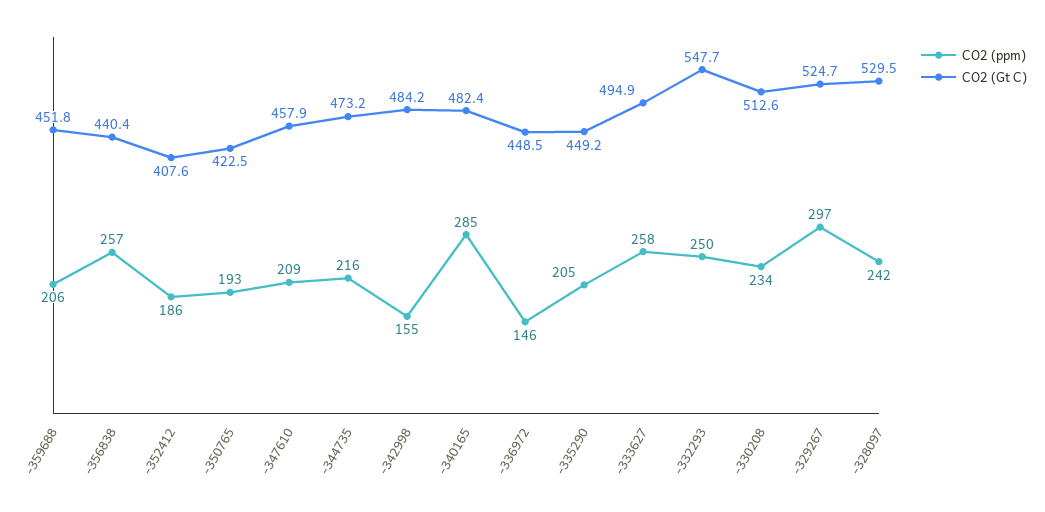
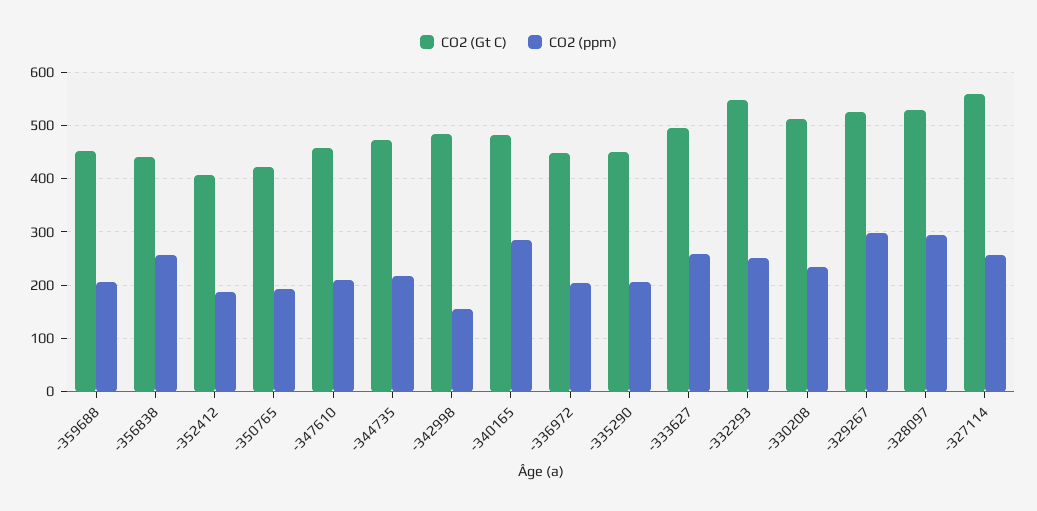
CO2 (ppm), -336972: 146 -> 200
CO2 (ppm), -328097: 242 -> 300
CO2 (Gt C), -327114: none -> 560
CO2 (ppm), -327114: none -> 260

